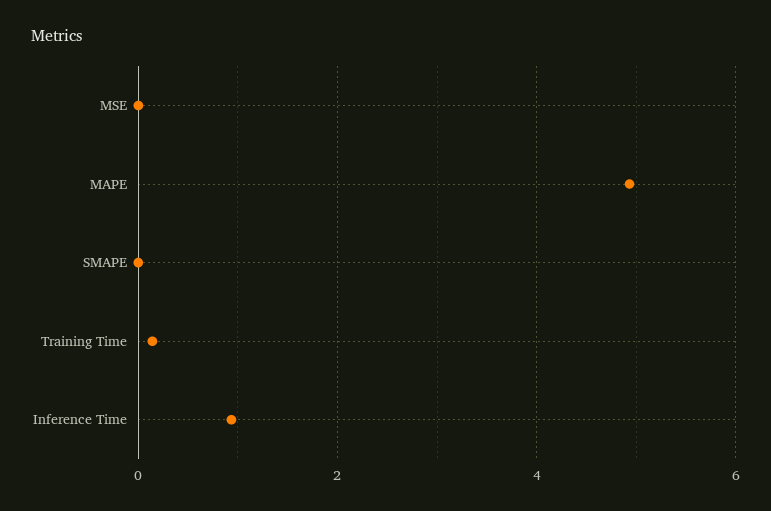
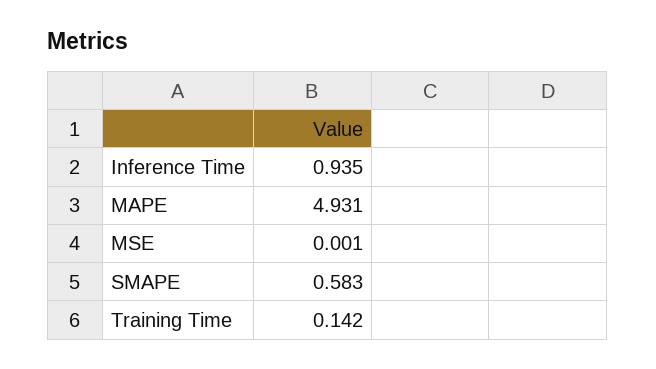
SMAPE: 0 -> 0.583

